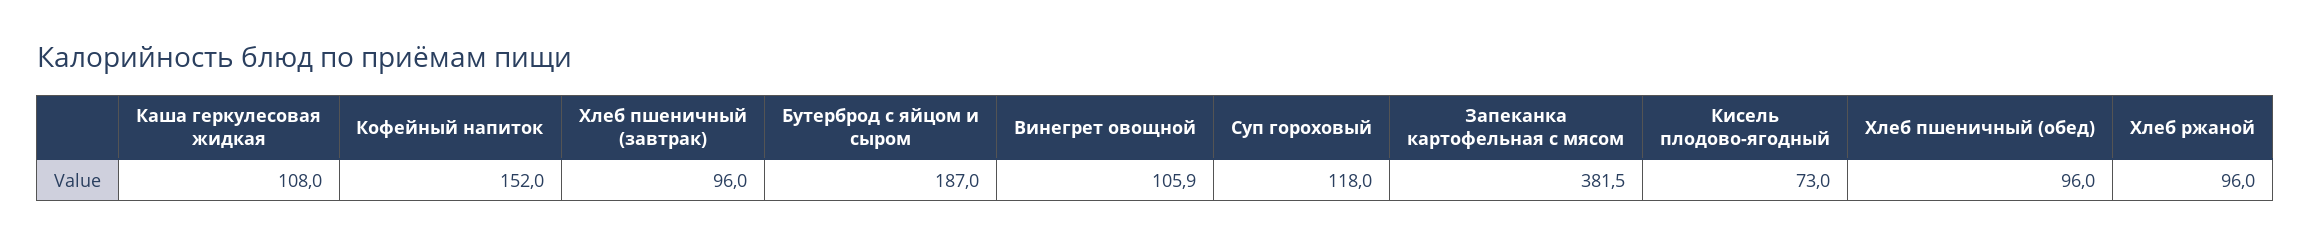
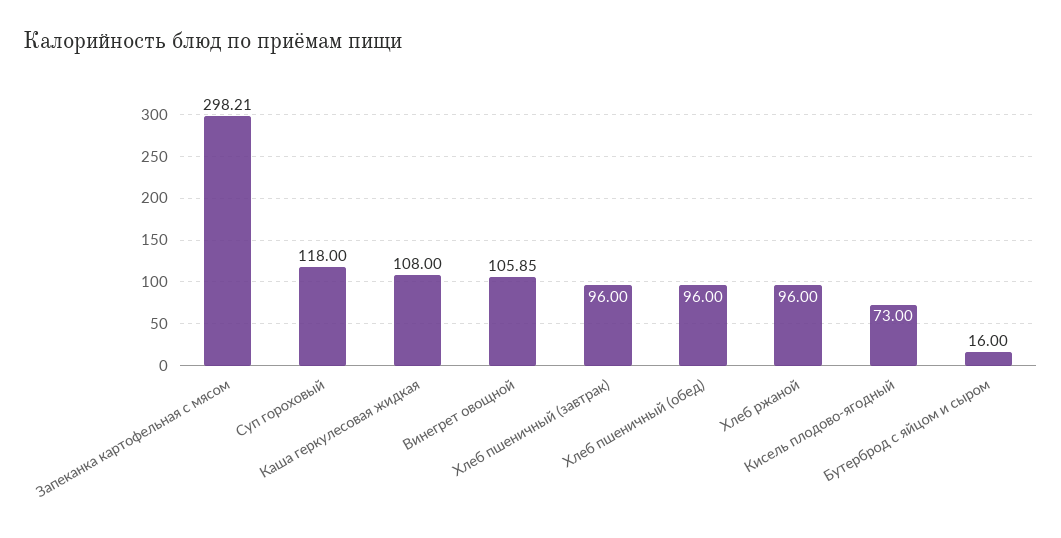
Кофейный напиток: 152 -> none
Бутерброд с яйцом и сыром: 187 -> 16
Запеканка картофельная с мясом: 381.5 -> 298.21

